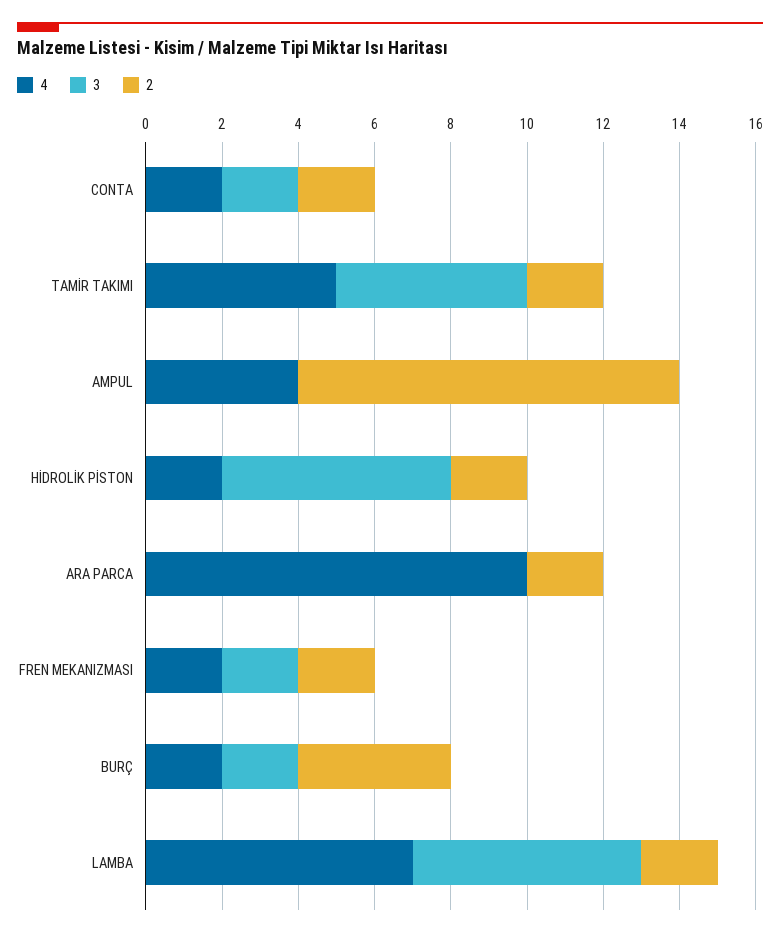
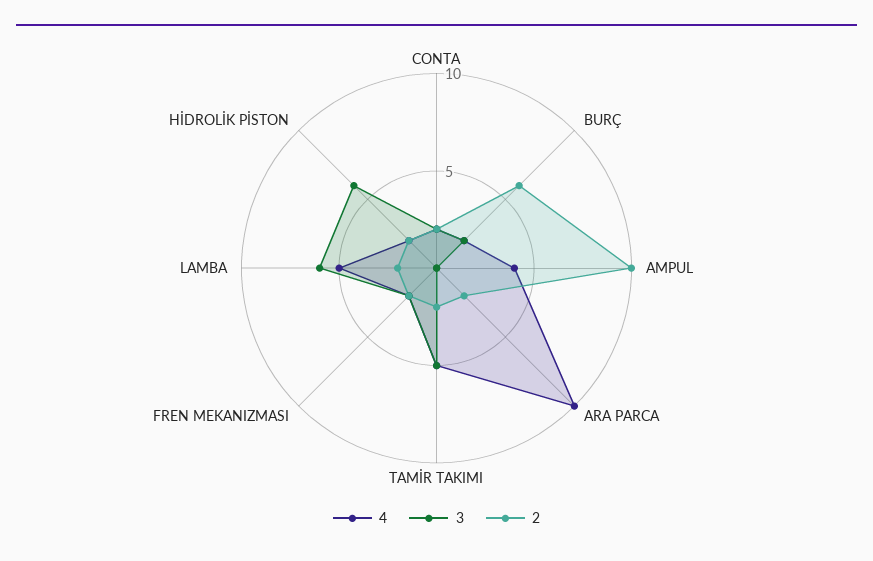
2, BURÇ: 4 -> 6
4, LAMBA: 7 -> 5

